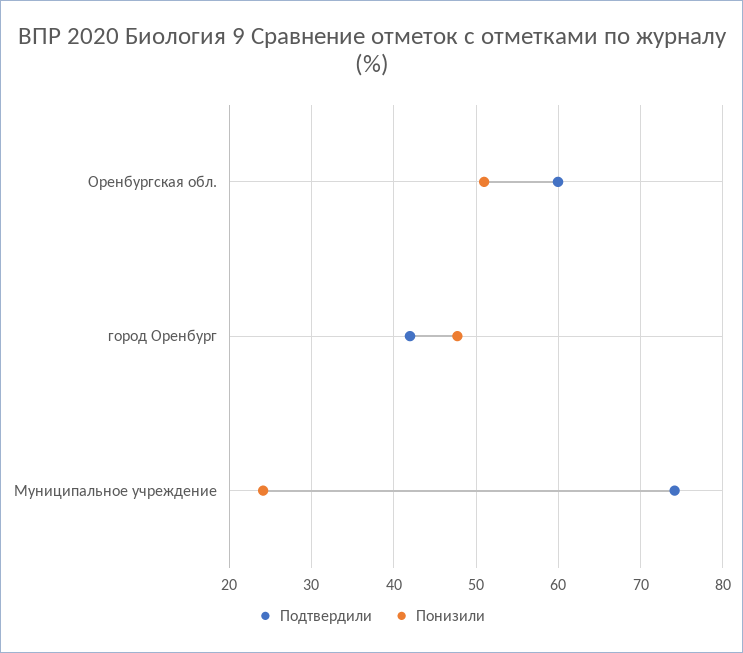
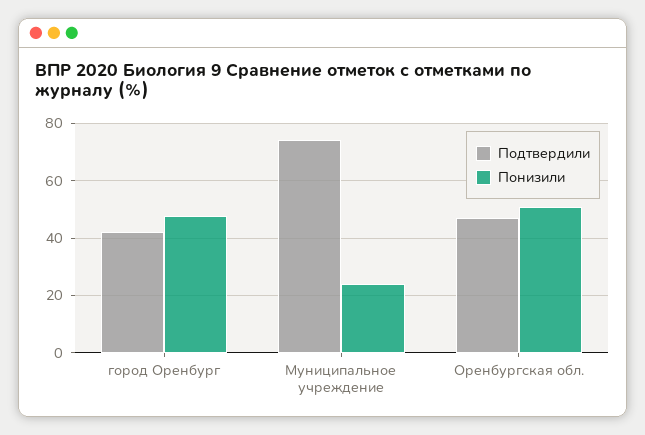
Подтвердили, Оренбургская обл.: 60 -> 47.5

